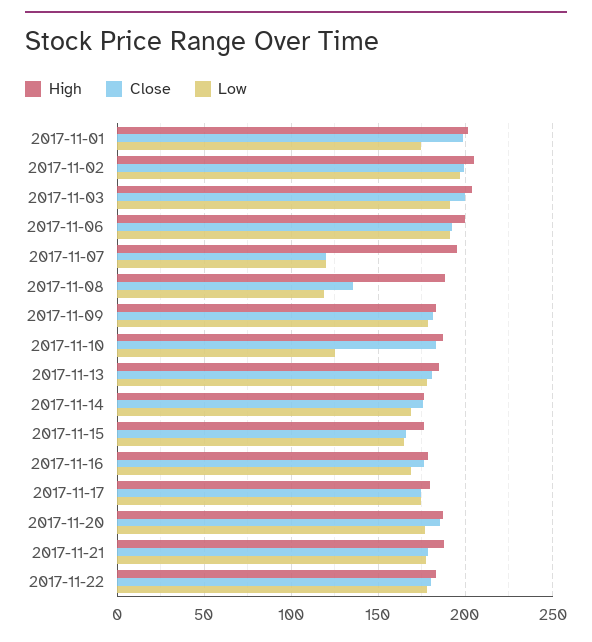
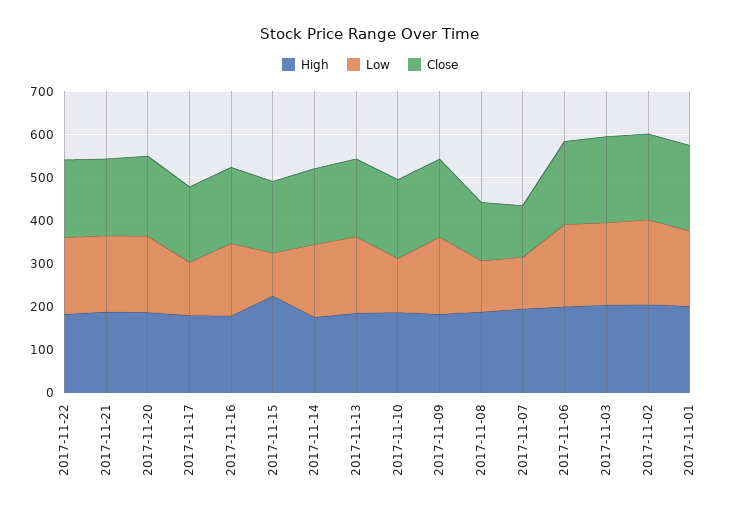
High, 2017-11-15: 175 -> 220
Low, 2017-11-15: 165 -> 100
Low, 2017-11-17: 175 -> 120

